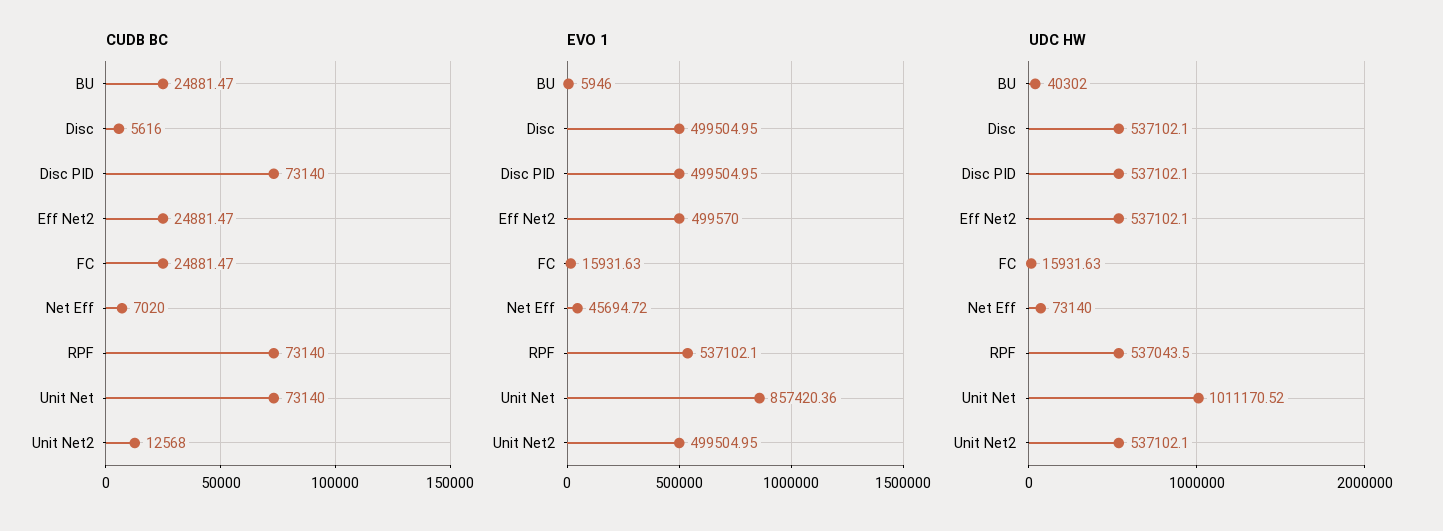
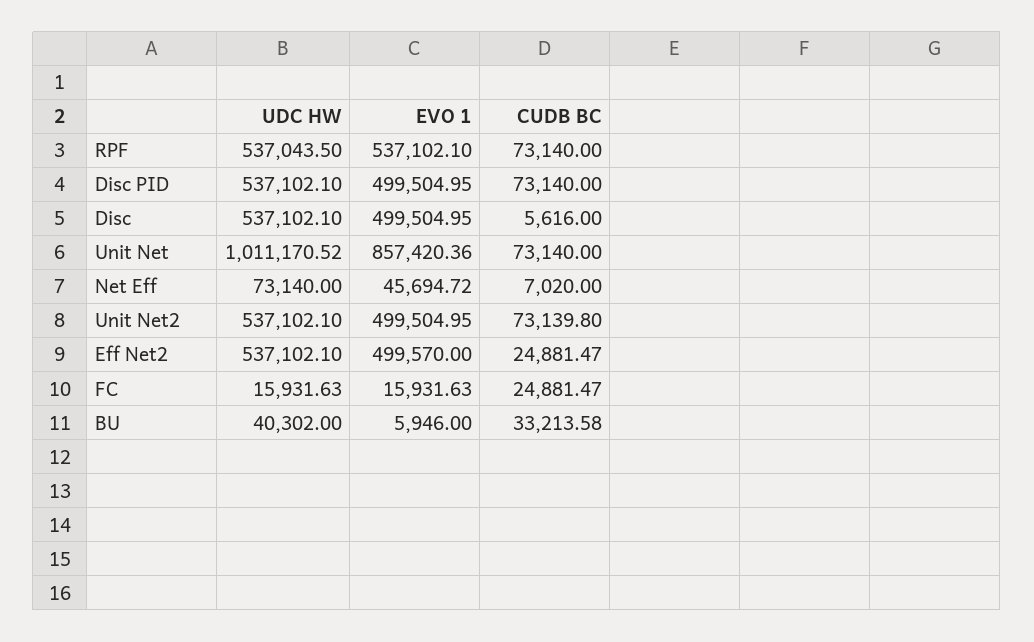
CUDB BC, BU: 24881.47 -> 33213.58
CUDB BC, Unit Net2: 12568 -> 73139.8

